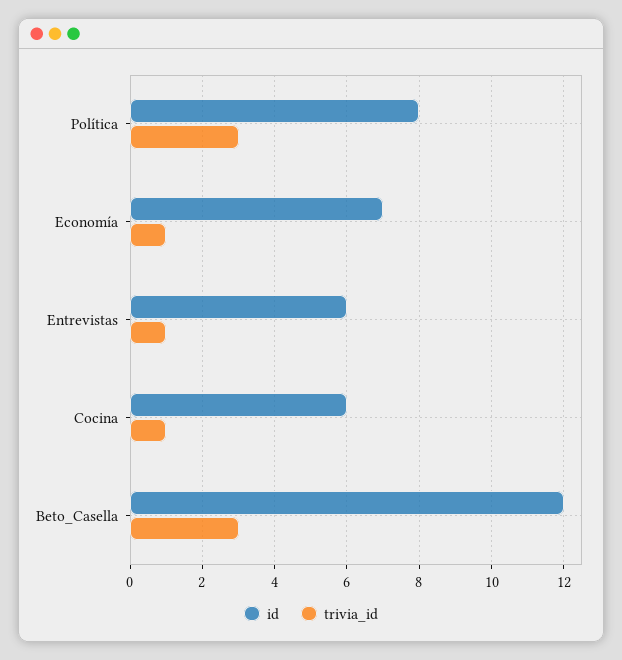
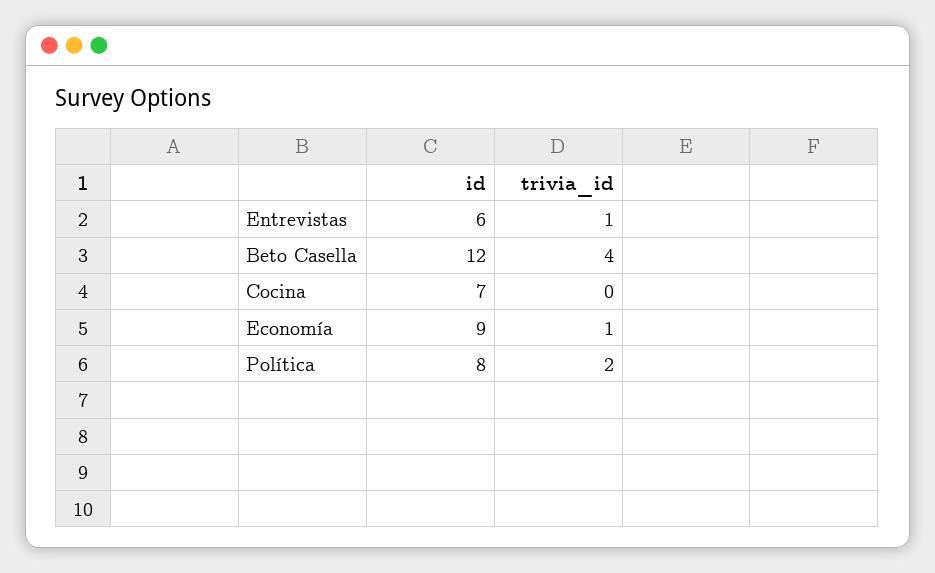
trivia_id, Política: 3 -> 2
id, Economía: 7 -> 9
id, Cocina: 6 -> 7
trivia_id, Cocina: 1 -> 0
trivia_id, Beto_Casella: 3 -> 4

